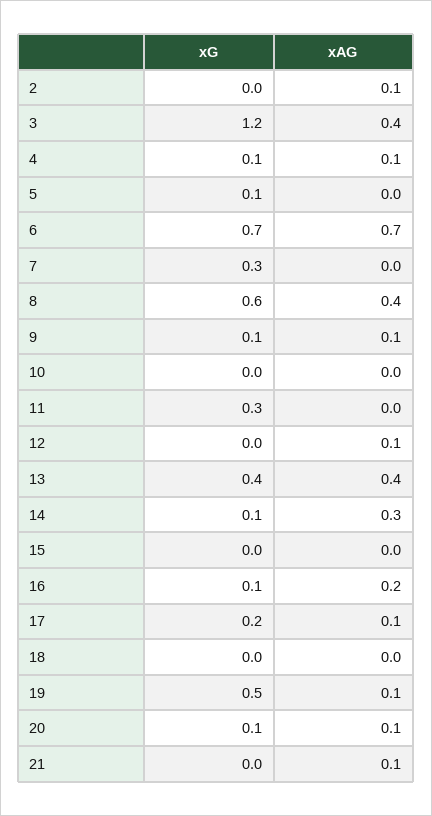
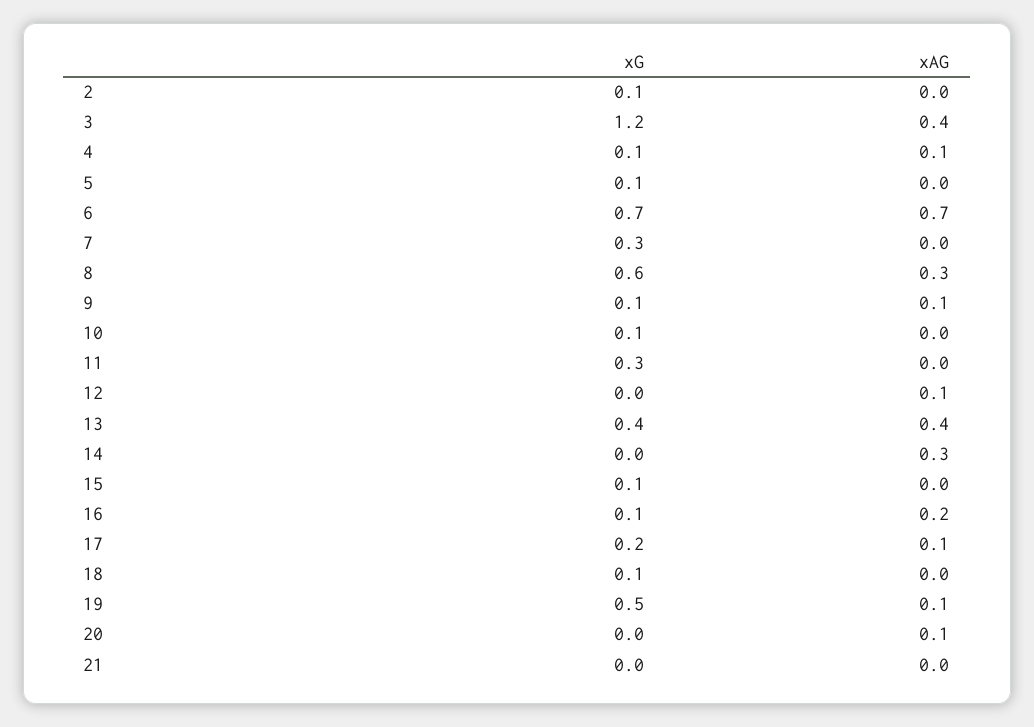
xG, 2: 0 -> 0.1
xAG, 2: 0.1 -> 0
xAG, 8: 0.4 -> 0.3
xG, 10: 0 -> 0.1
xG, 14: 0.1 -> 0
xG, 15: 0 -> 0.1
xG, 18: 0 -> 0.1
xG, 20: 0.1 -> 0
xAG, 21: 0.1 -> 0

